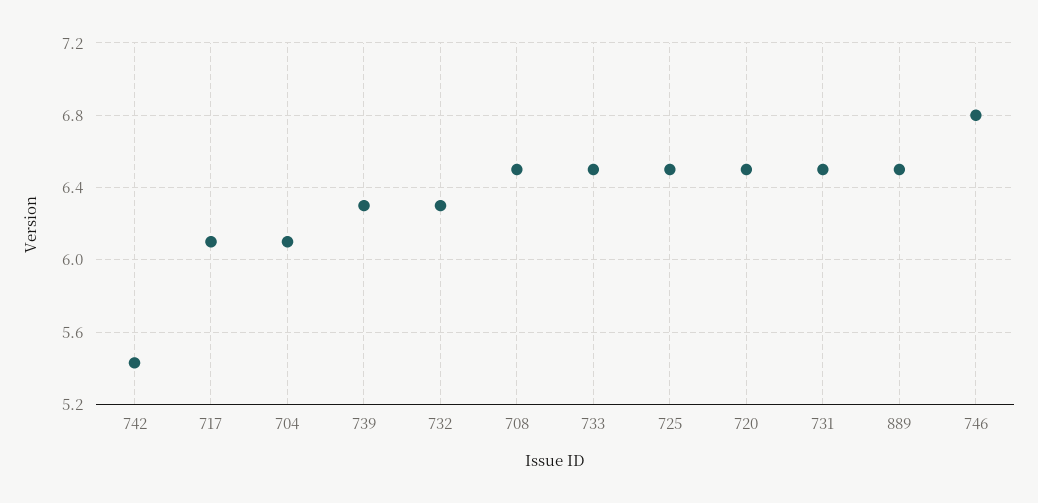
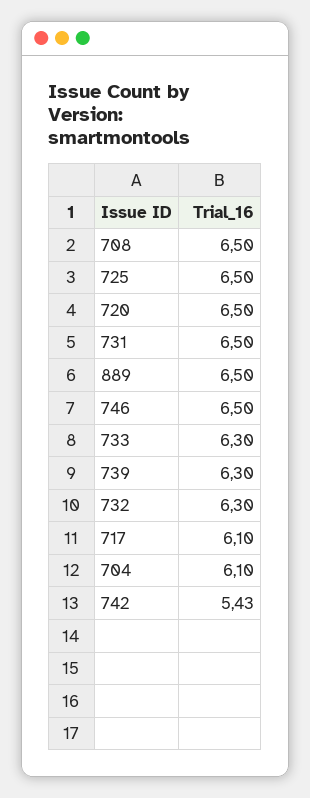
733: 6.5 -> 6.3
746: 6.8 -> 6.5

